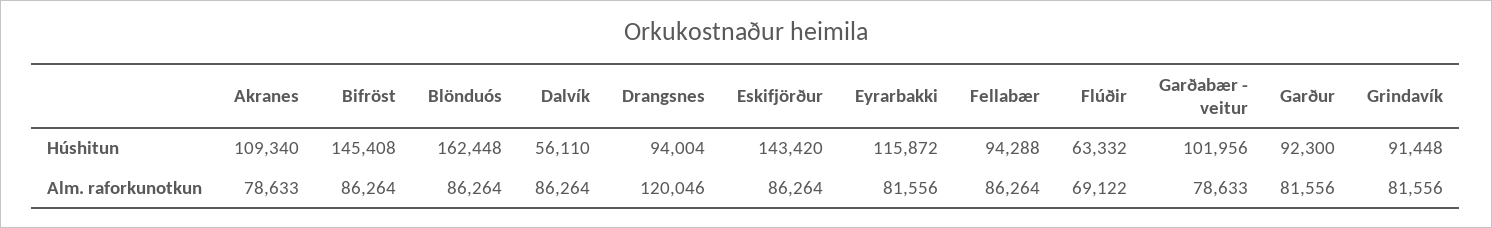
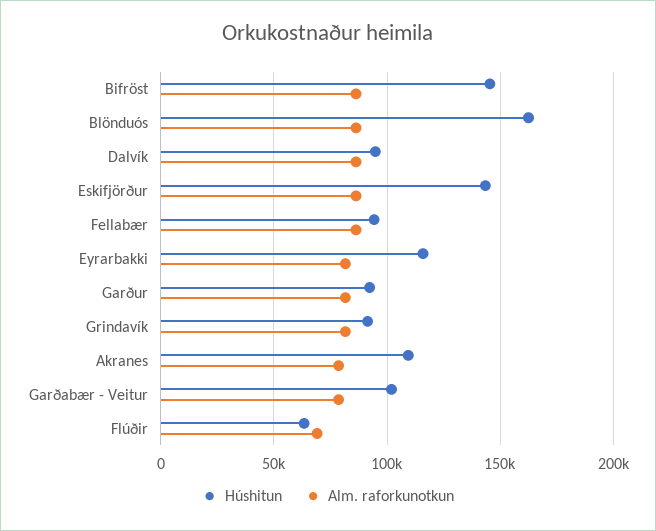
Húshitun, Dalvík: 56110 -> 95000
Húshitun, Drangsnes: 94004 -> none
Alm. raforkunotkun, Drangsnes: 120046 -> none

